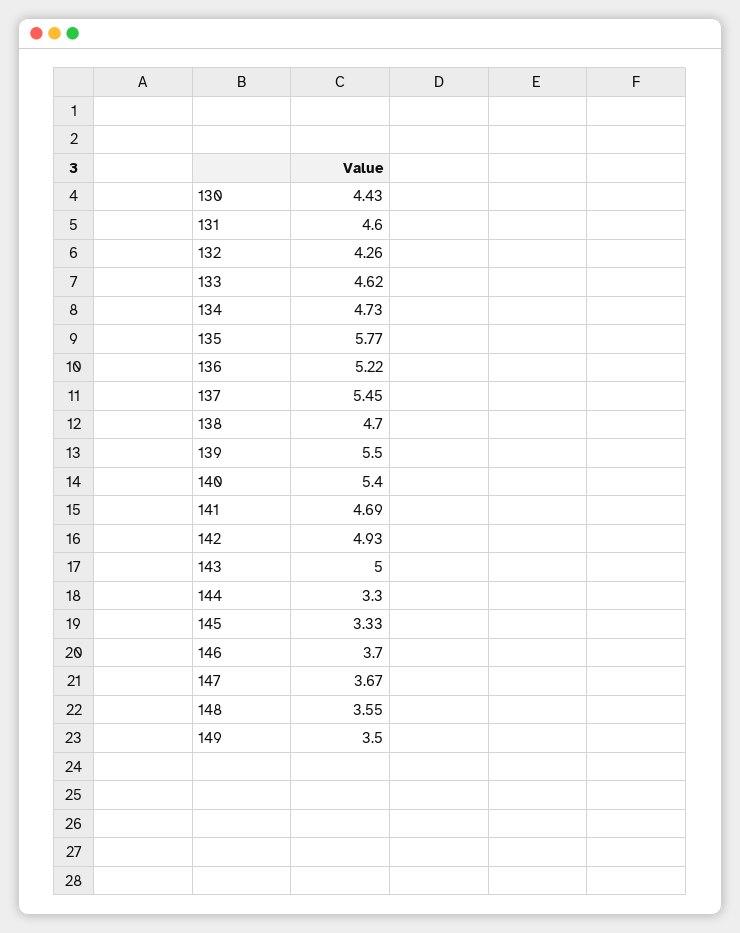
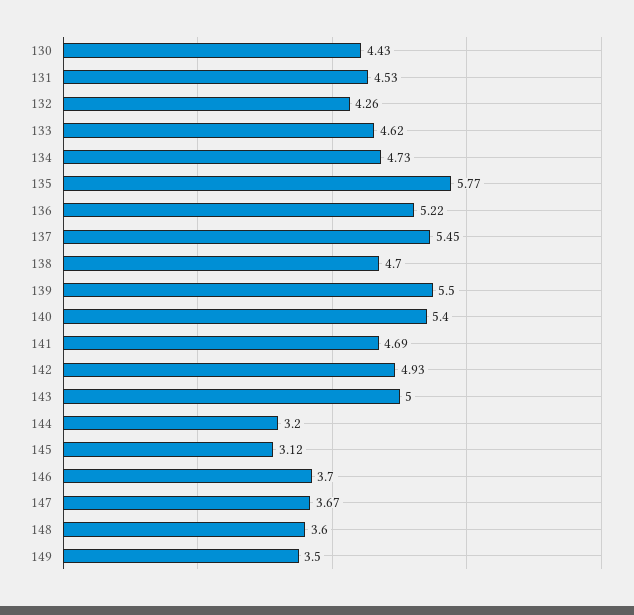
131: 4.6 -> 4.53
144: 3.3 -> 3.2
145: 3.33 -> 3.12
148: 3.55 -> 3.6

